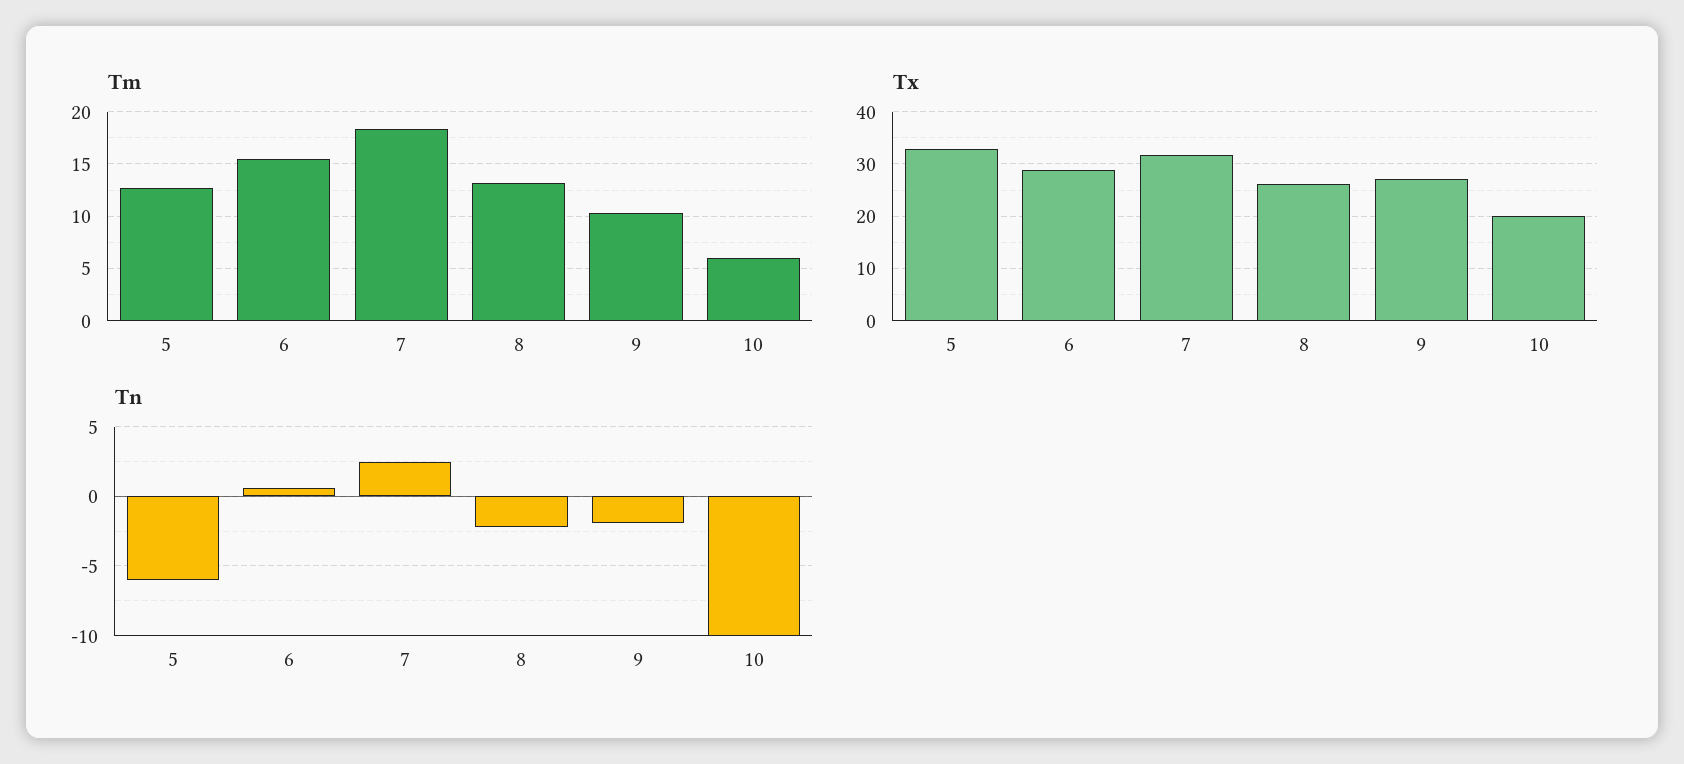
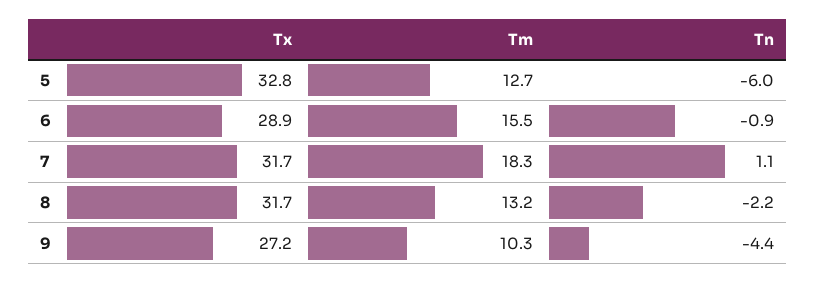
Tm, 10: 6 -> none
Tx, 8: 26 -> 31.7
Tx, 10: 20 -> none
Tn, 6: 0.5 -> -0.9
Tn, 7: 2.5 -> 1.1
Tn, 9: -2 -> -4.4
Tn, 10: -10 -> none

